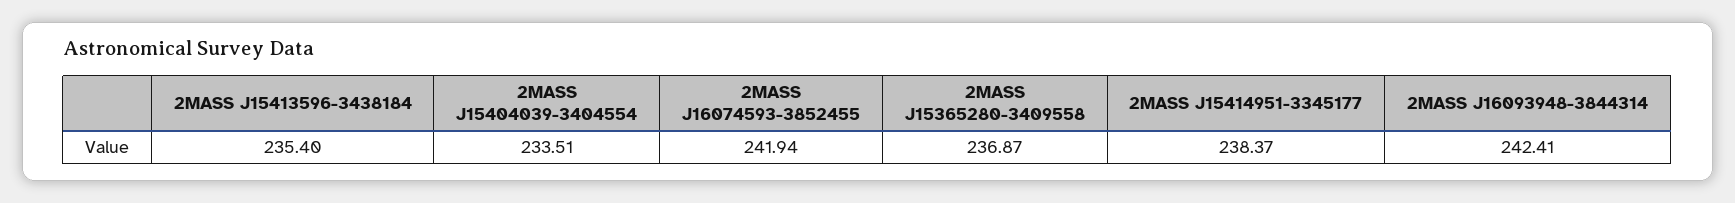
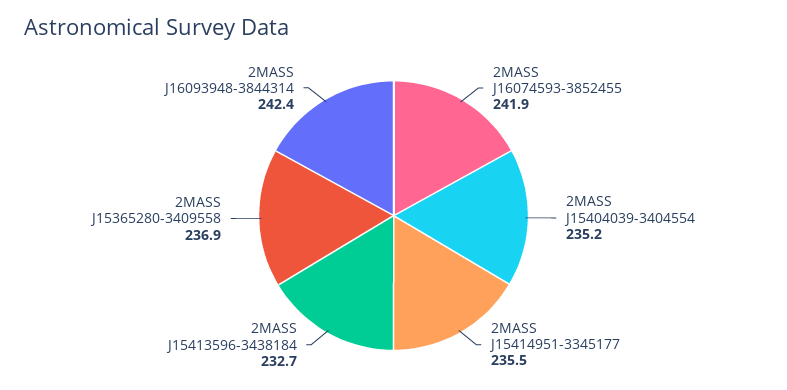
2MASS J15413596-3438184: 235.4 -> 232.7
2MASS J15404039-3404554: 233.51 -> 235.2
2MASS J15414951-3345177: 238.37 -> 235.5

